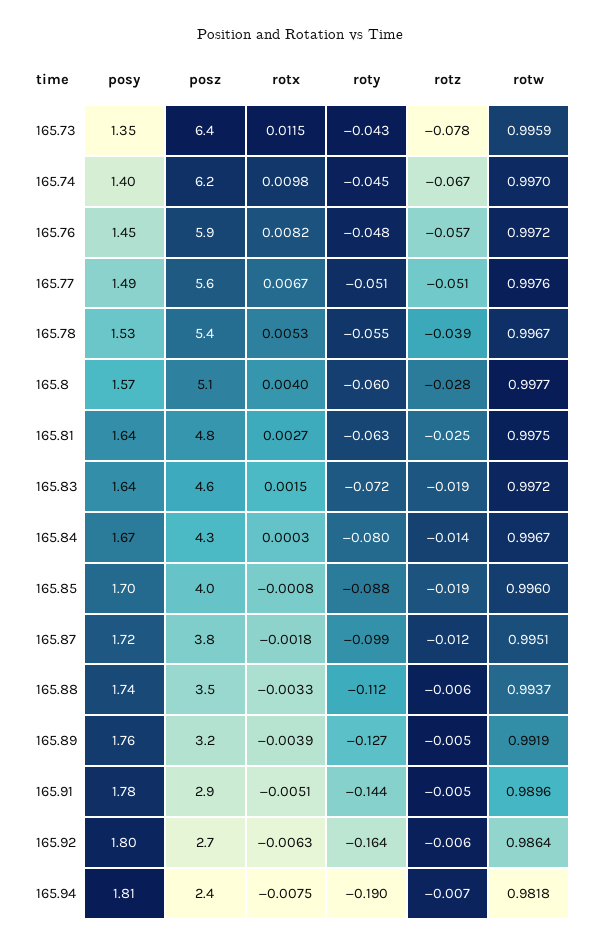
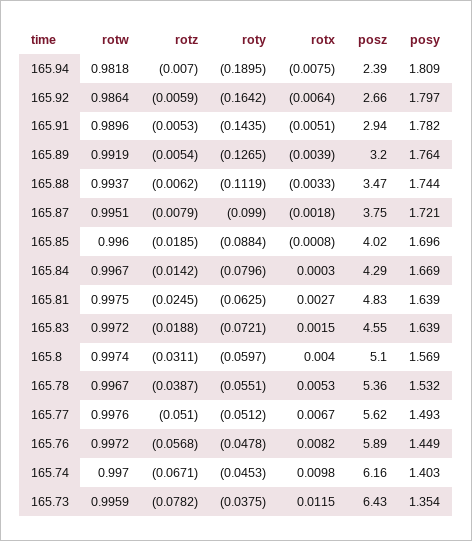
roty, 165.73: -0.043 -> -0.0375
rotz, 165.8: -0.028 -> -0.0311
rotw, 165.8: 0.9977 -> 0.9974
rotz, 165.87: -0.012 -> -0.0079
rotx, 165.92: -0.0063 -> -0.0064

